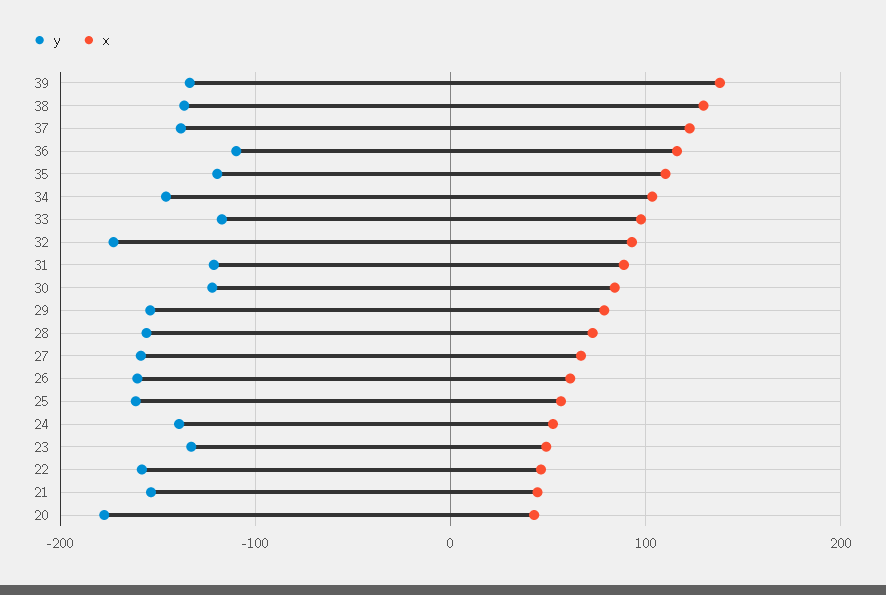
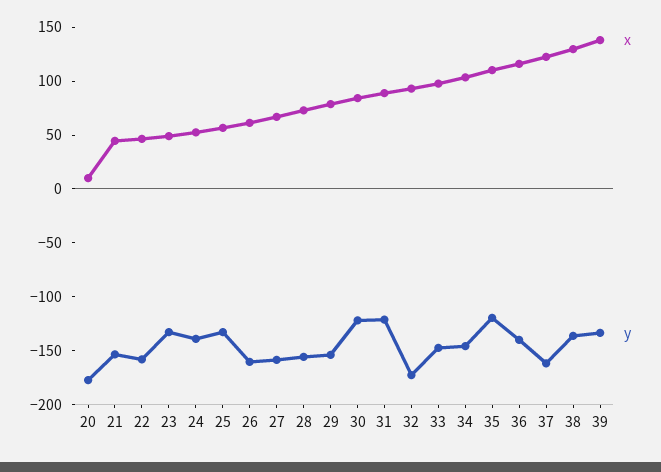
y, 37: -140 -> -160
y, 36: -110 -> -140
y, 33: -120 -> -150
y, 25: -160 -> -130
x, 20: 40 -> 10

